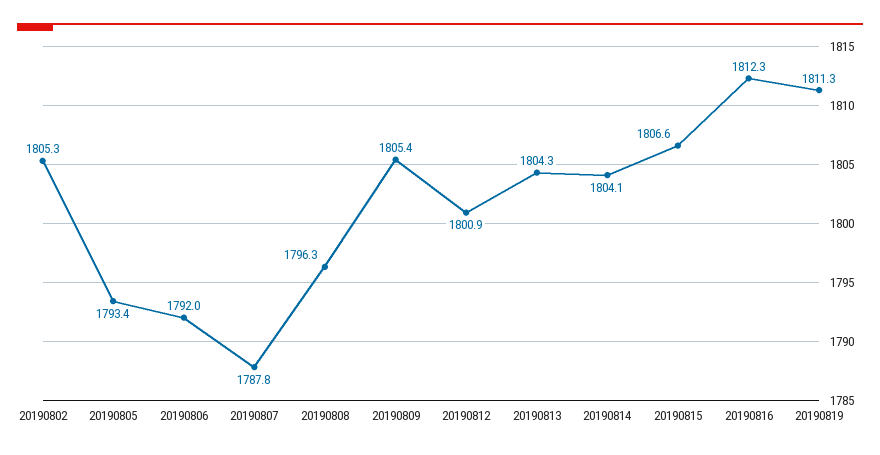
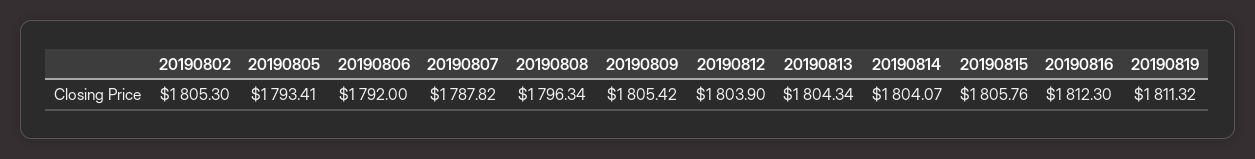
20190812: 1800.9 -> 1803.9
20190815: 1806.6 -> 1805.76

